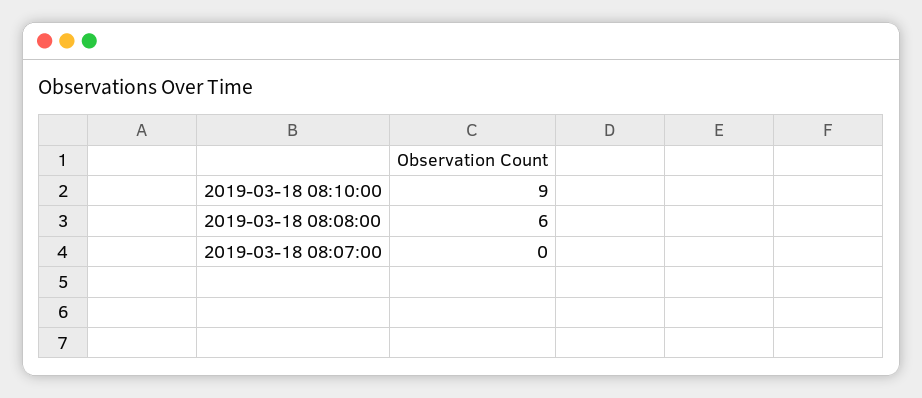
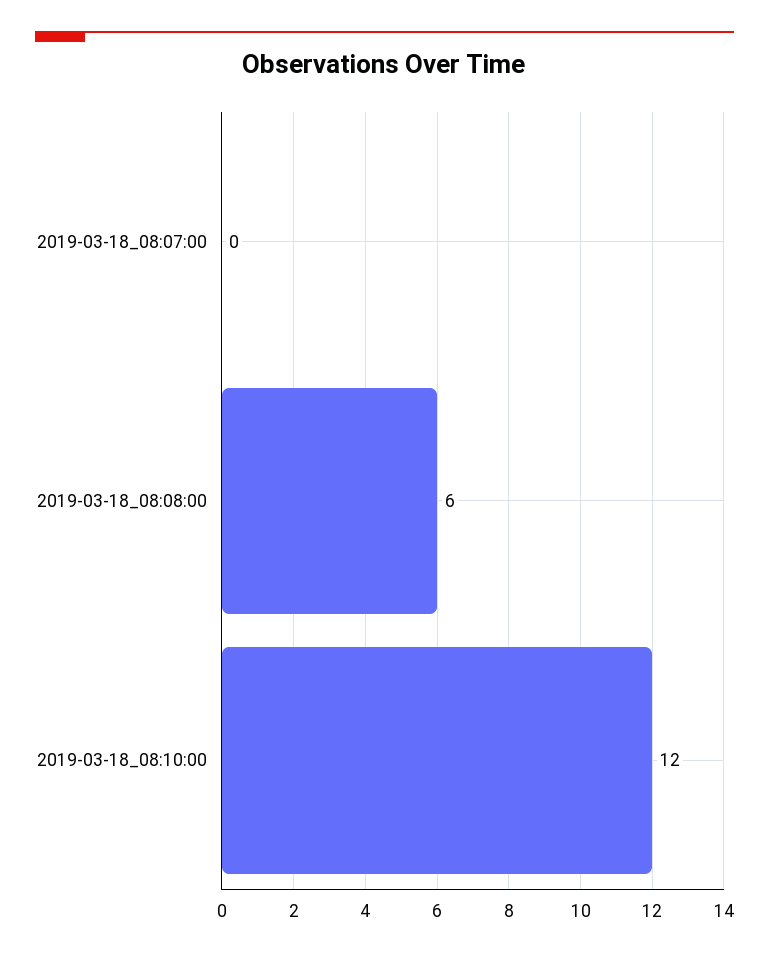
2019-03-18 08:10:00: 9 -> 12

